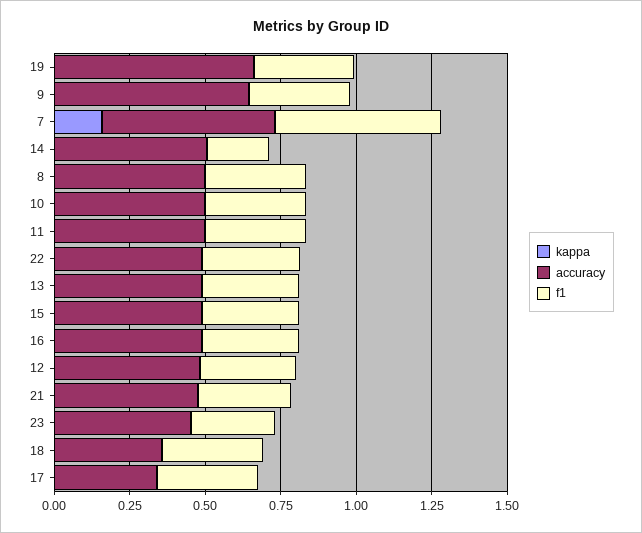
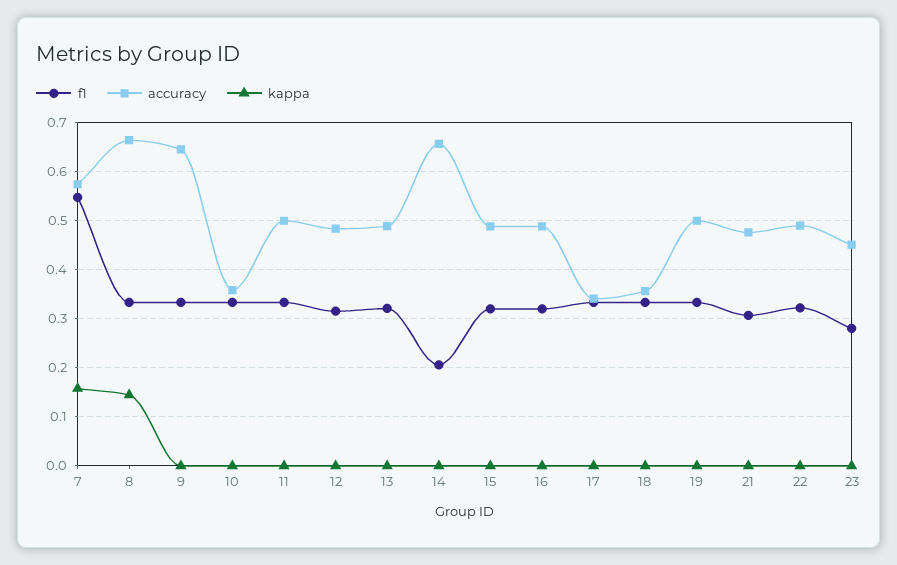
accuracy, 19: 0.65 -> 0.5
accuracy, 14: 0.5 -> 0.66
kappa, 8: 0 -> 0.14
accuracy, 8: 0.5 -> 0.66
accuracy, 10: 0.5 -> 0.36

